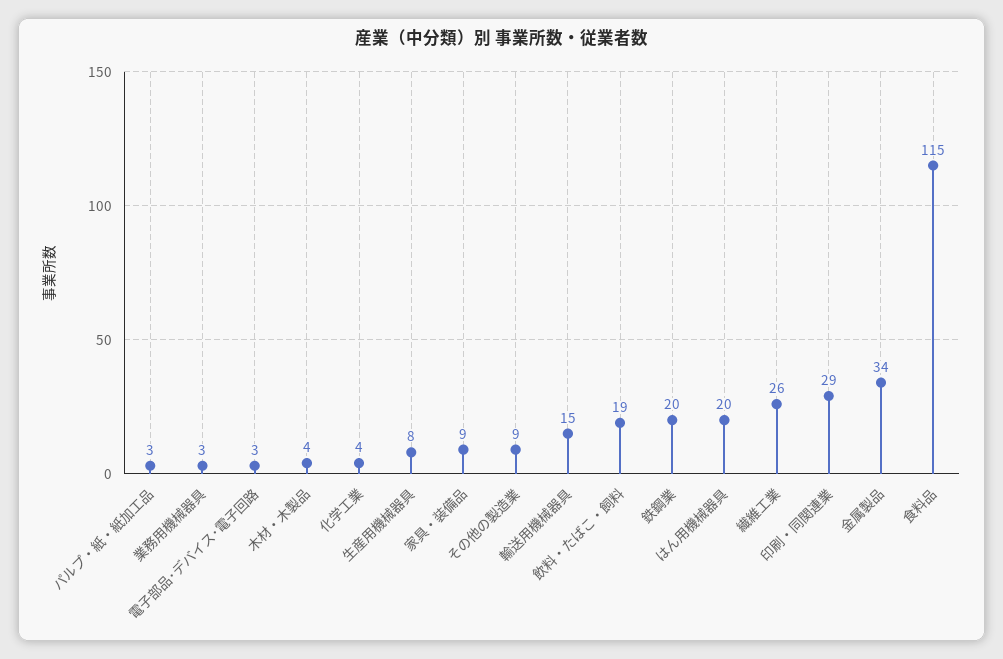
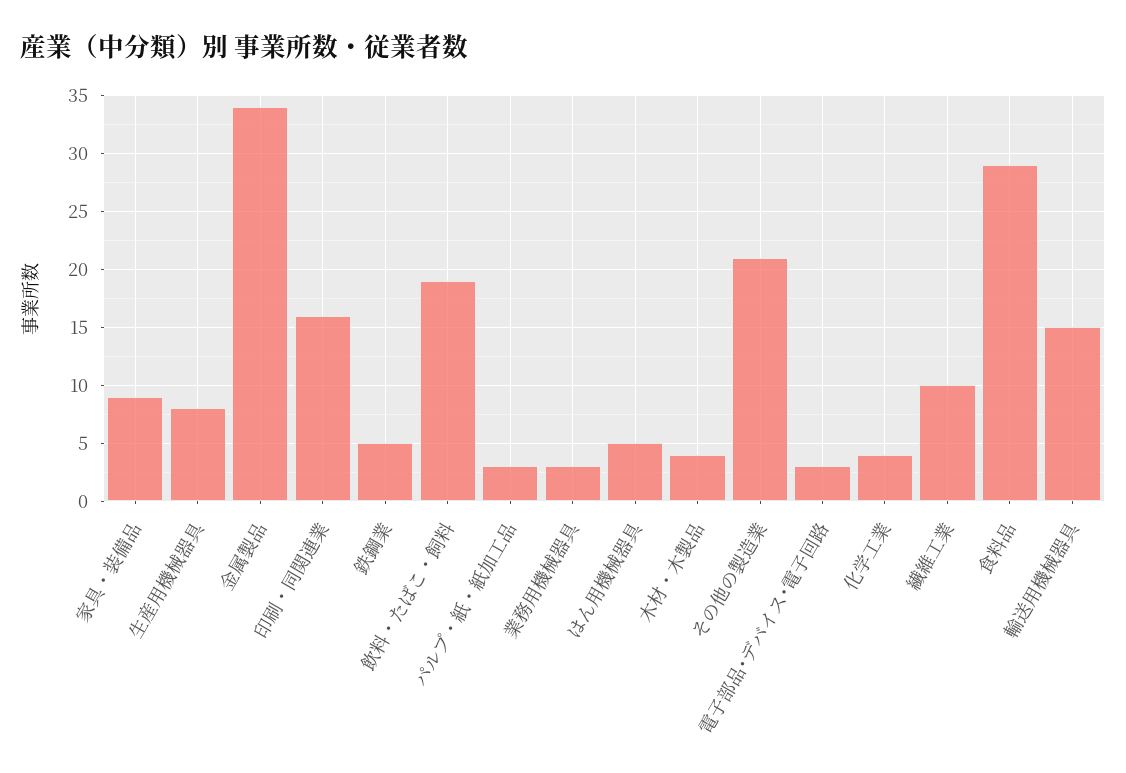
その他の製造業: 9 -> 21
鉄鋼業: 20 -> 5
はん用機械器具: 20 -> 5
繊維工業: 26 -> 10
印刷・同関連業: 29 -> 16
食料品: 115 -> 29

